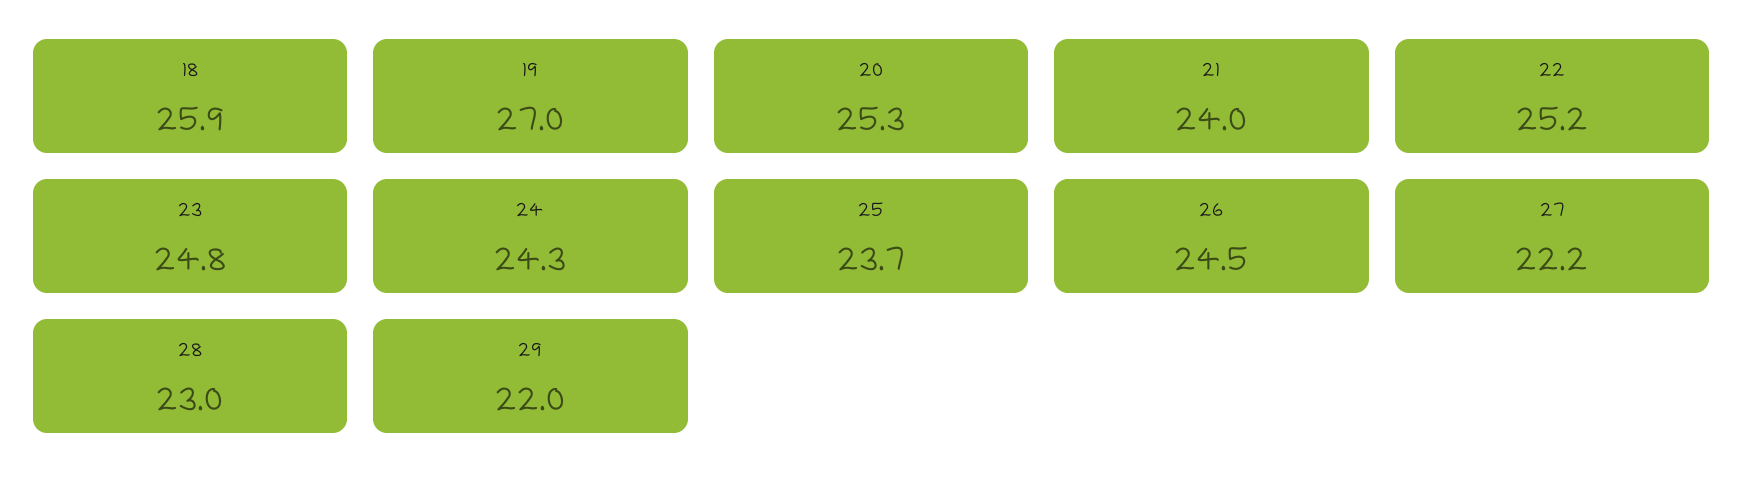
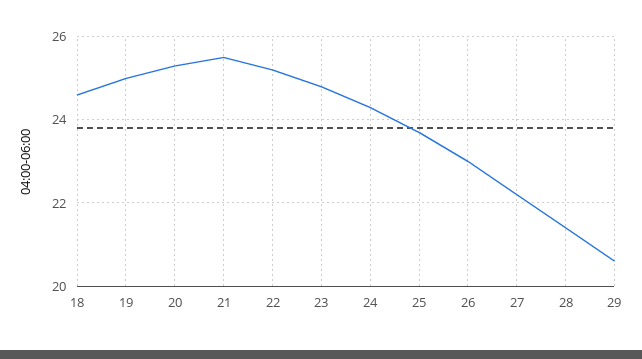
18: 25.9 -> 24.5
19: 27 -> 25
21: 24 -> 25.5
26: 24.5 -> 23
28: 23 -> 21.5
29: 22 -> 20.5

